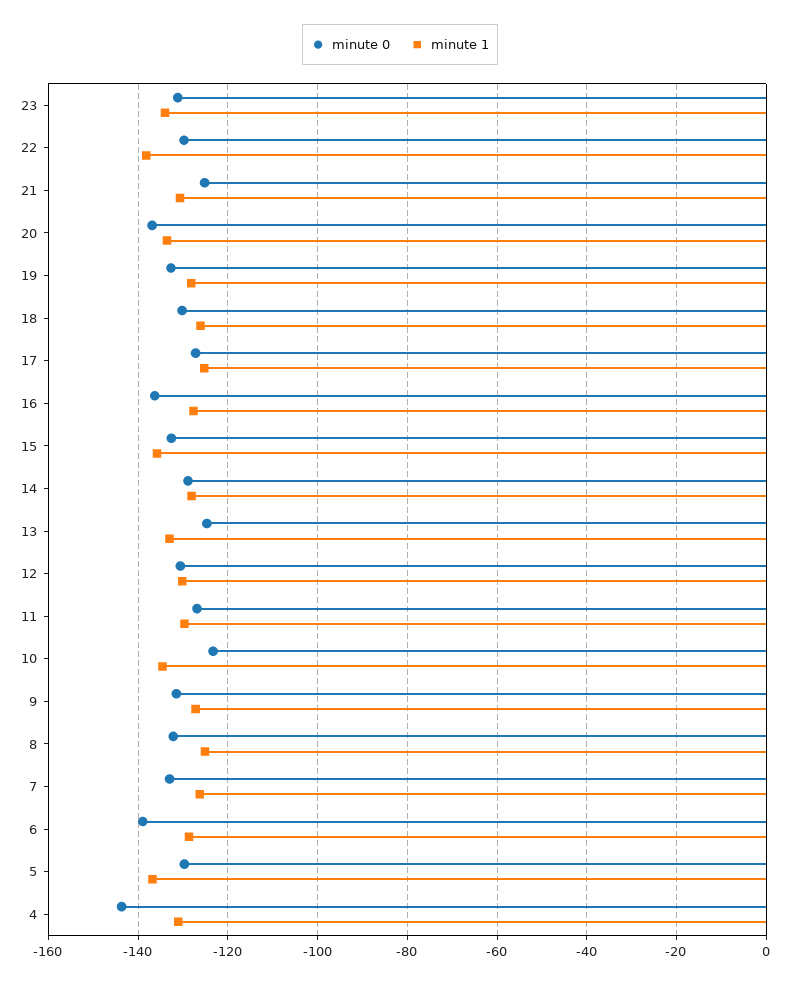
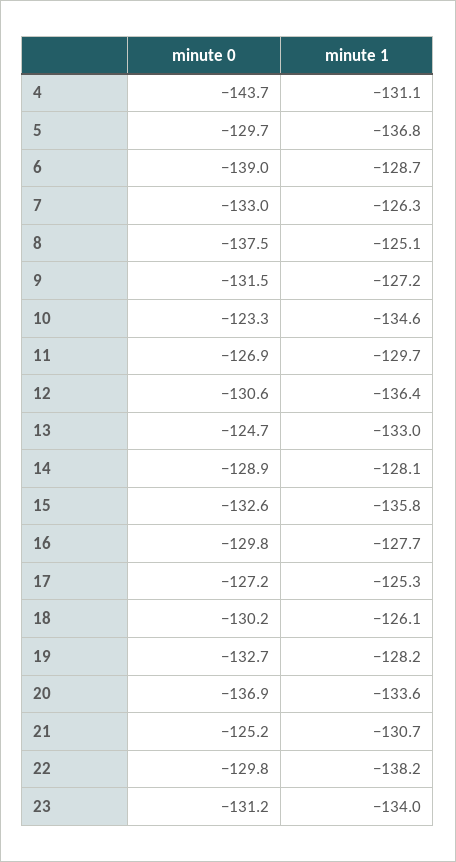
minute 0, 16: -136 -> -129.8
minute 1, 12: -130 -> -136.4
minute 0, 8: -132 -> -137.5

